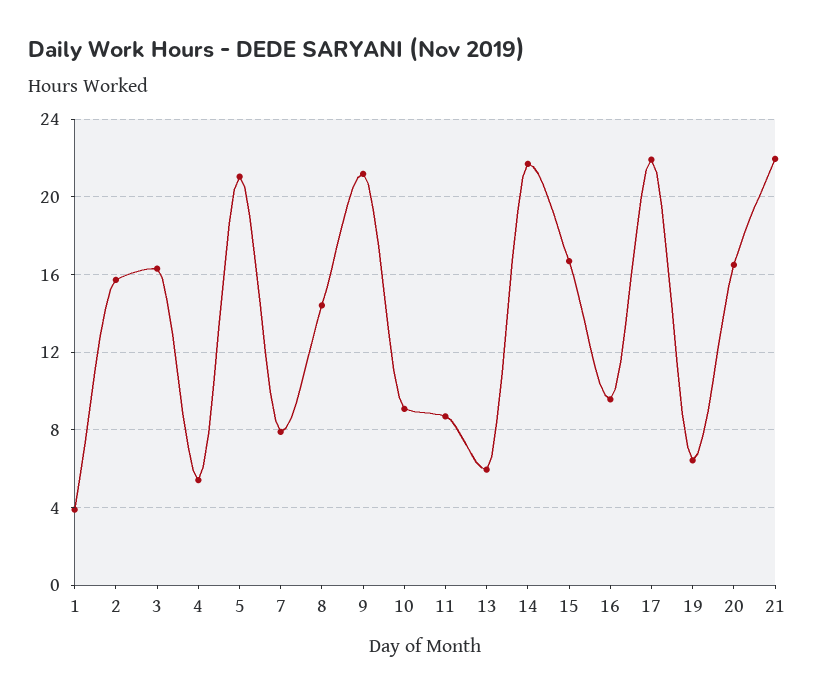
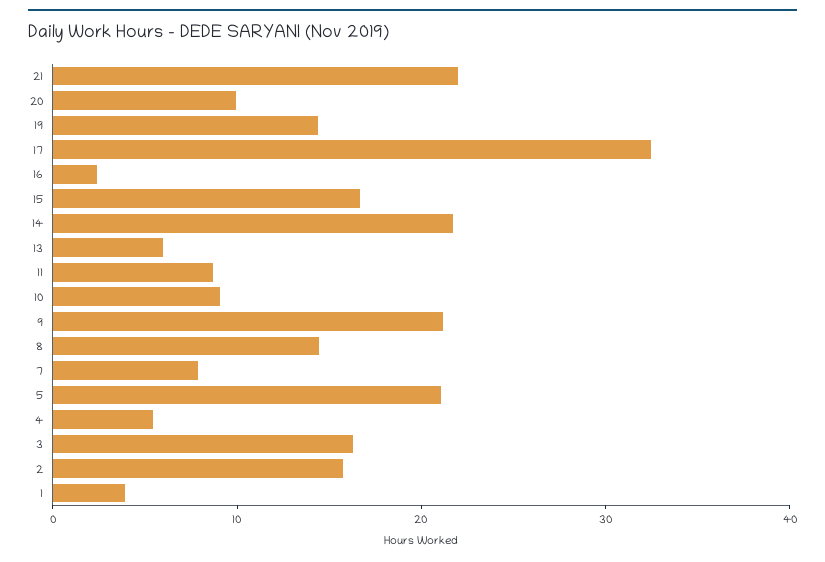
16: 9.5 -> 2
17: 22 -> 32
19: 6.5 -> 14
20: 16.5 -> 10

